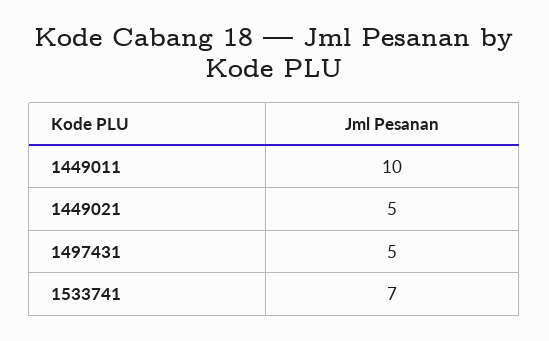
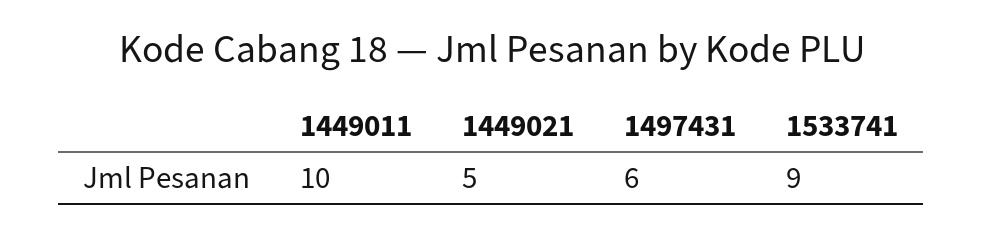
1497431: 5 -> 6
1533741: 7 -> 9

